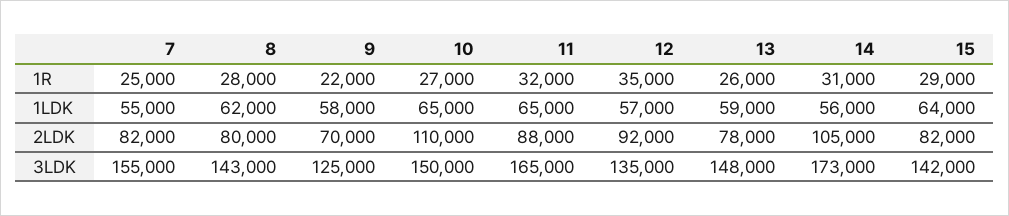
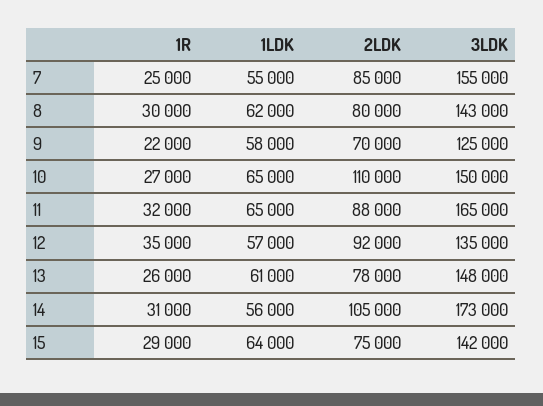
8, 1R: 28000 -> 30000
13, 1LDK: 59000 -> 61000
7, 2LDK: 82000 -> 85000
15, 2LDK: 82000 -> 75000

